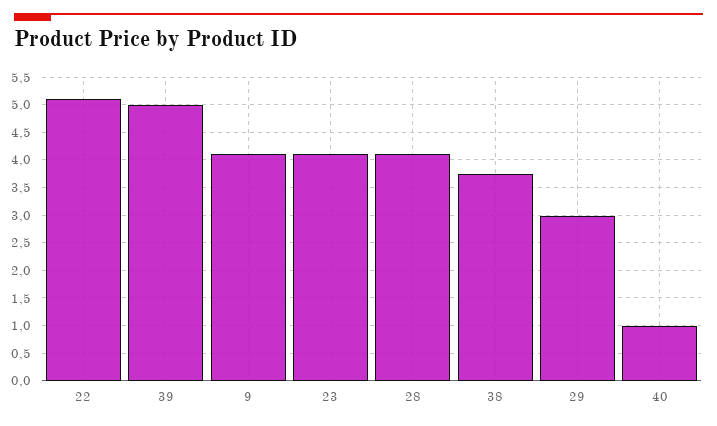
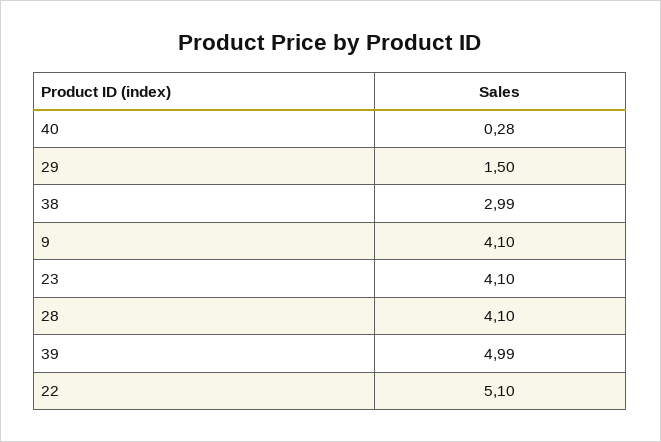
38: 3.75 -> 2.99
29: 3 -> 1.5
40: 1 -> 0.28

